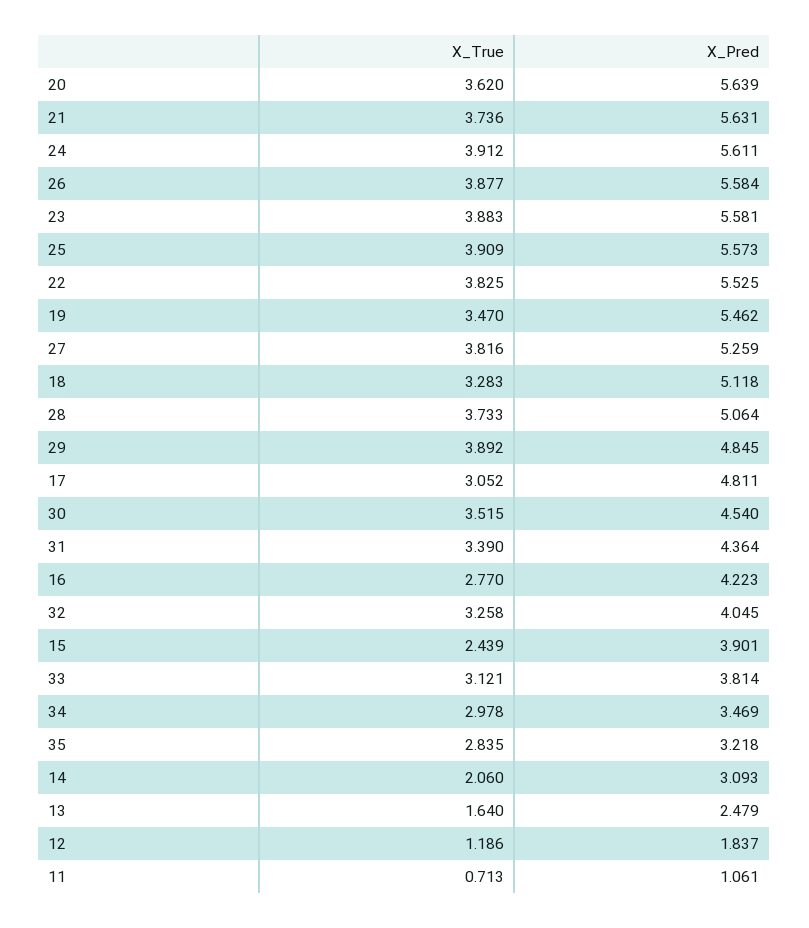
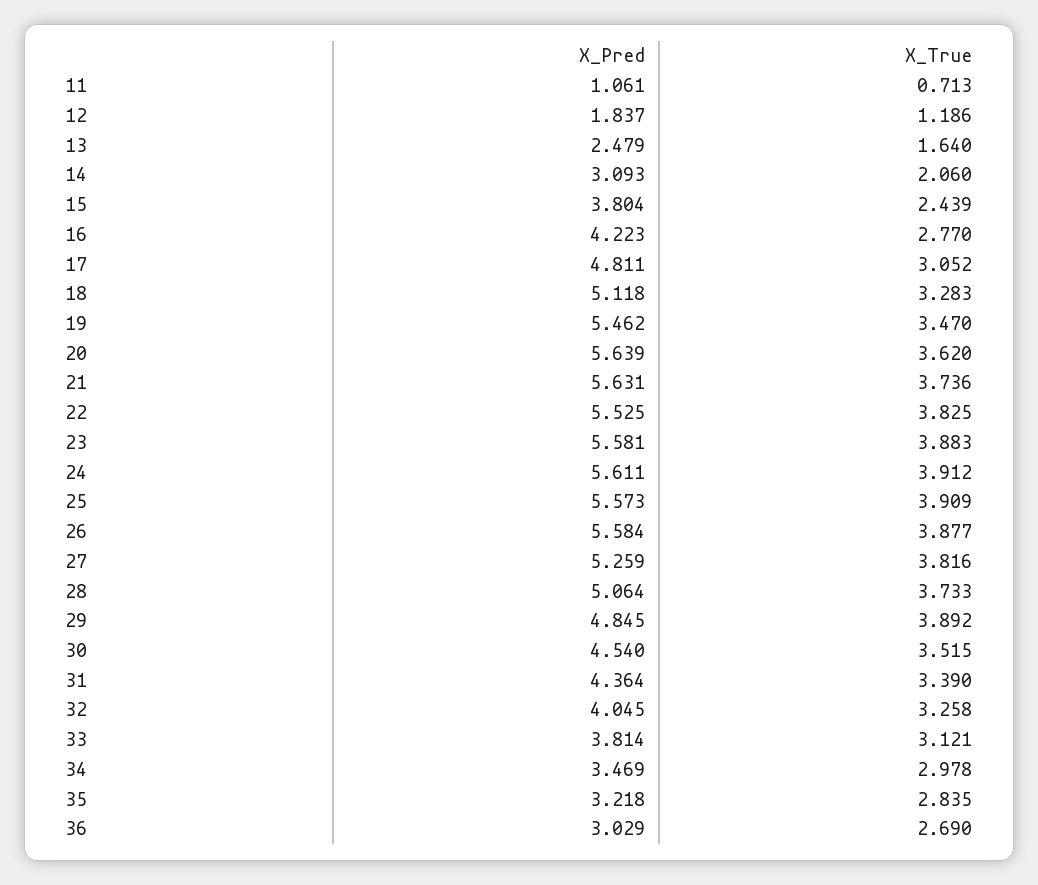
X_Pred, 15: 3.901 -> 3.804
X_Pred, 36: none -> 3.029
X_True, 36: none -> 2.69

